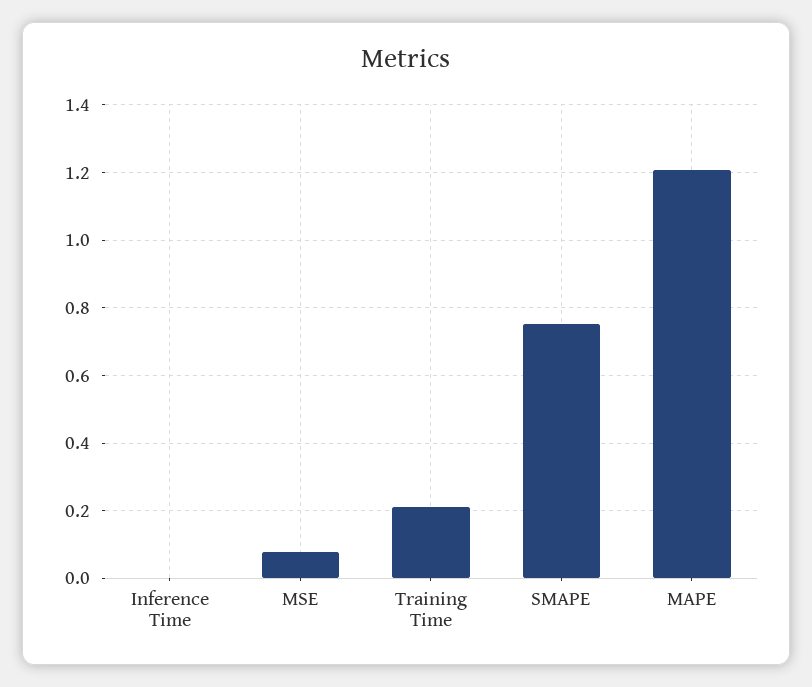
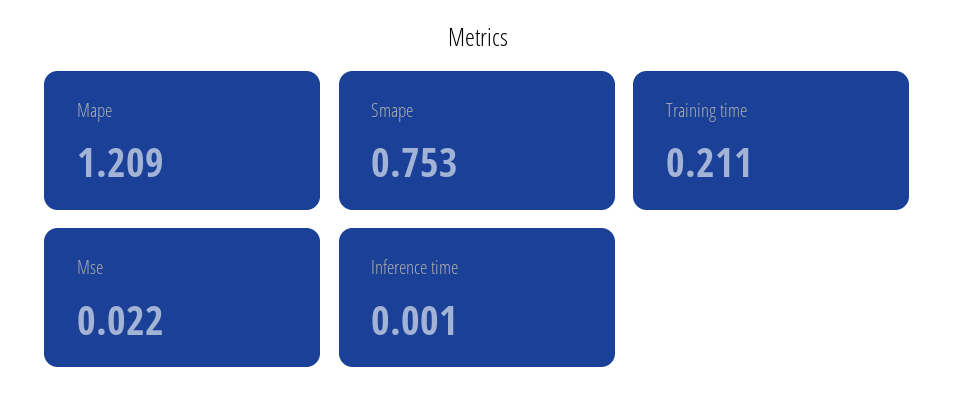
MSE: 0.08 -> 0.022

